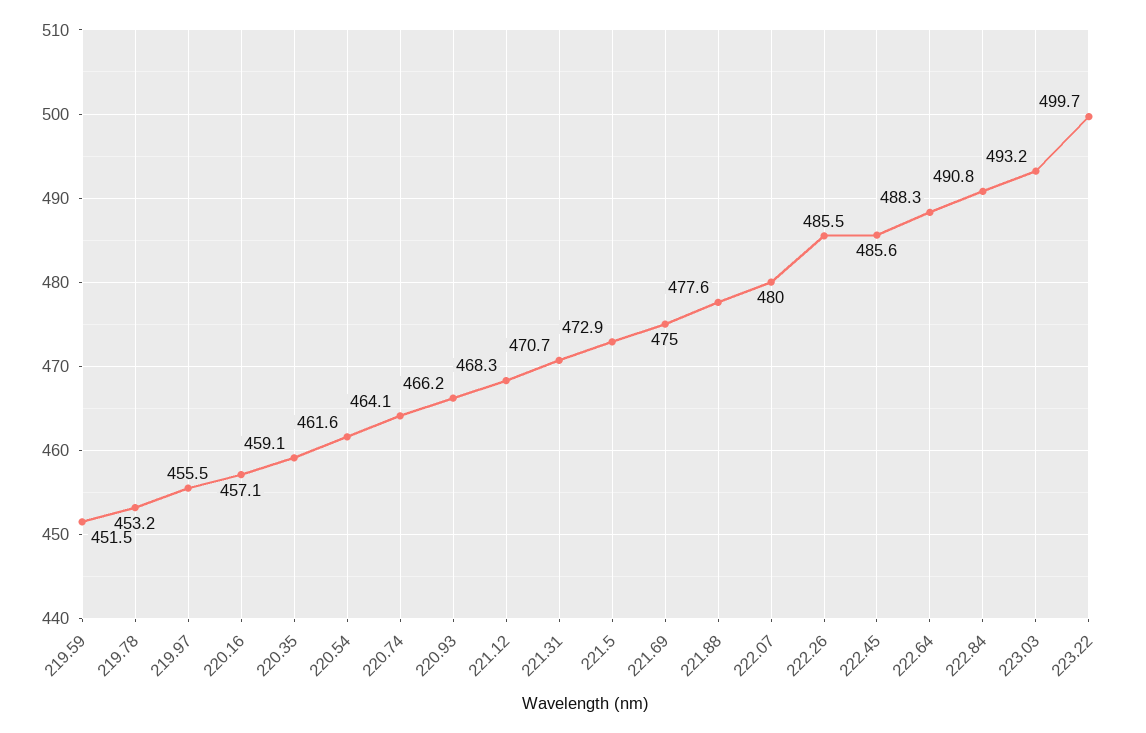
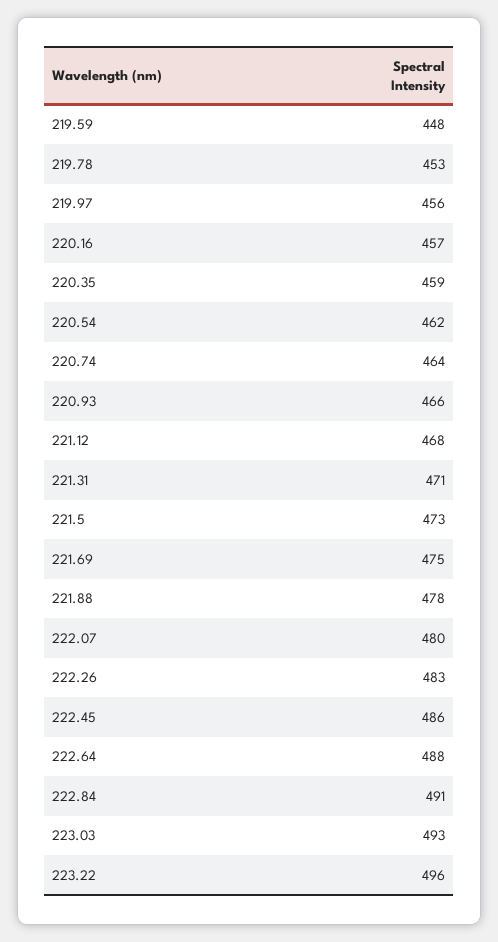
219.59: 451.5 -> 448
222.26: 485.5 -> 483
223.22: 499.7 -> 496

